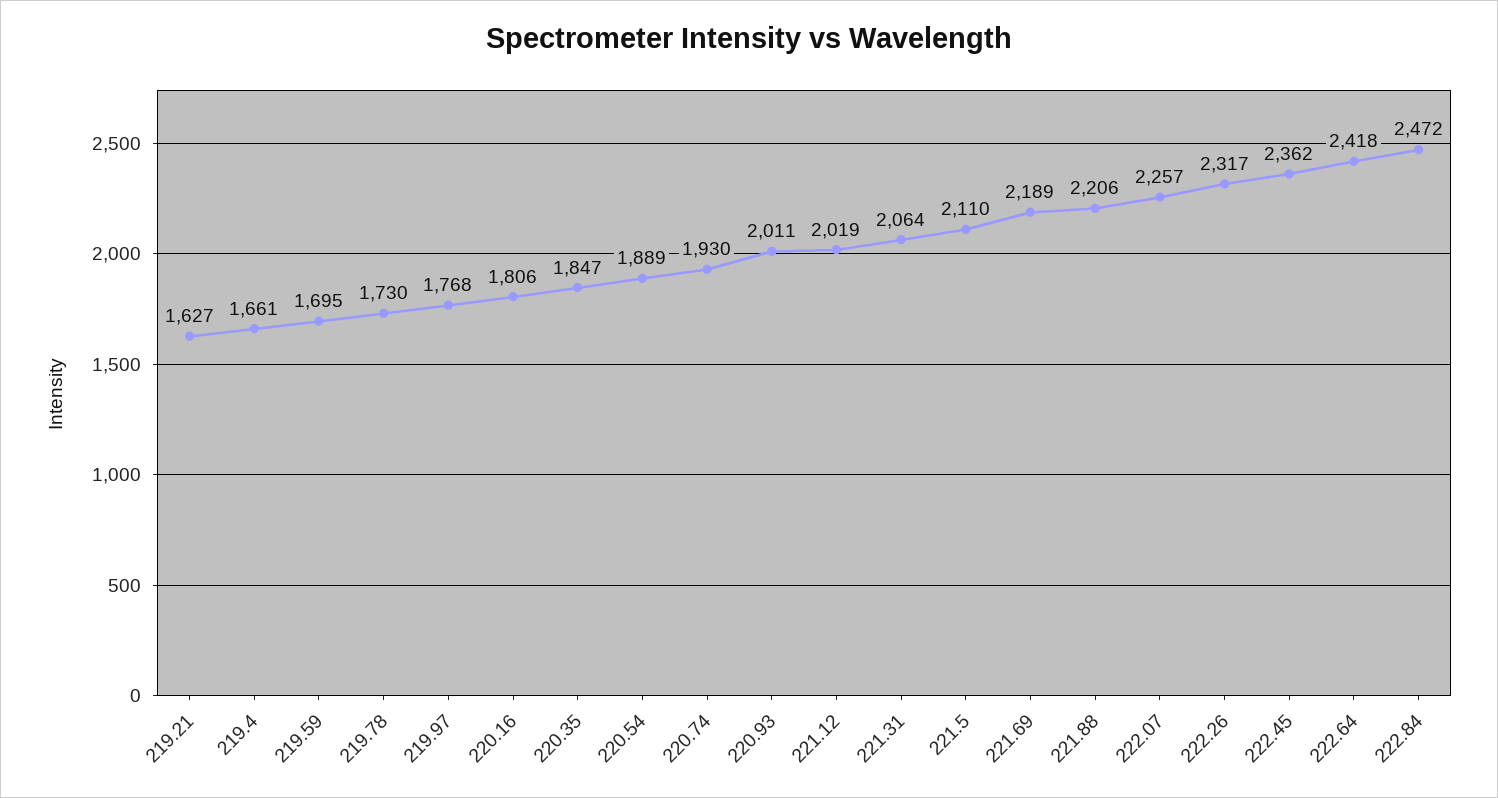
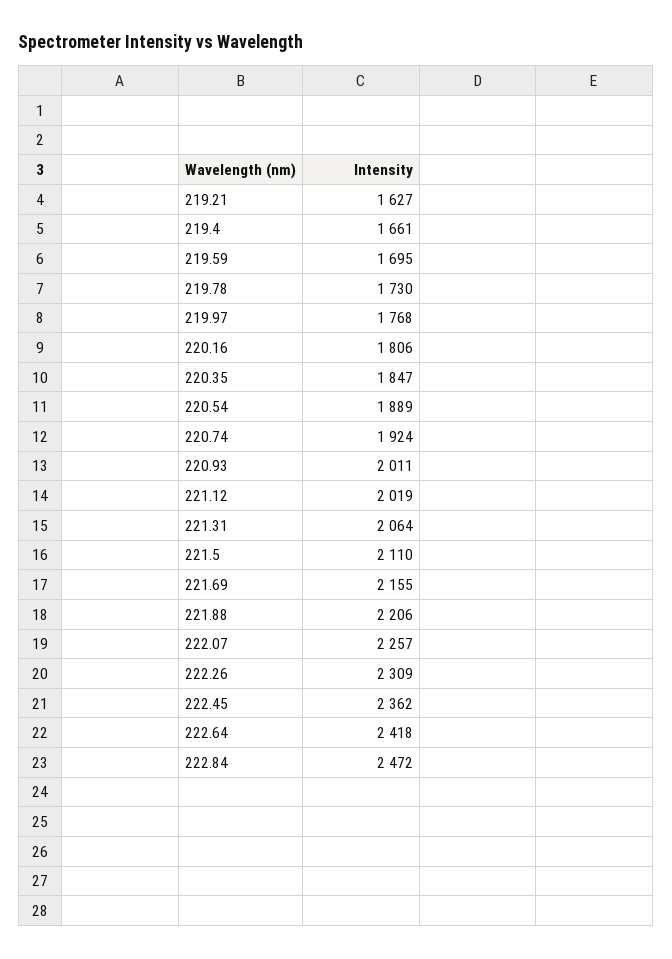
220.74: 1930 -> 1924
221.69: 2189 -> 2155
222.26: 2317 -> 2309

